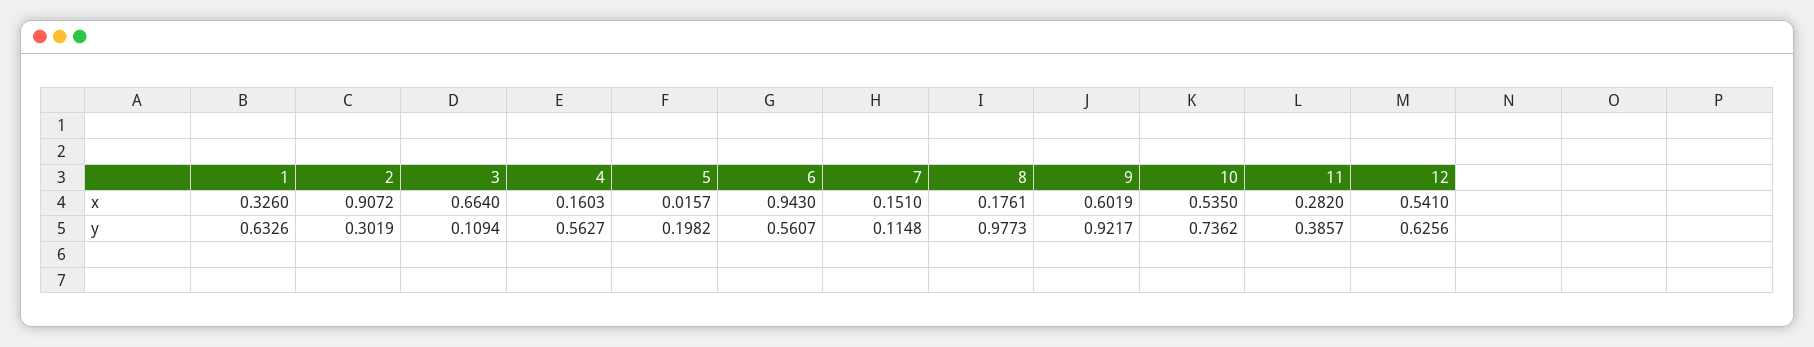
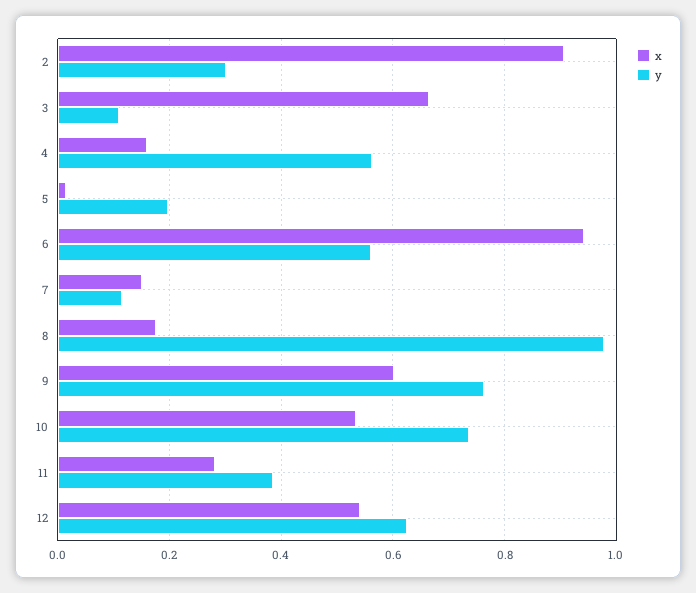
x, 1: 0.326 -> none
y, 1: 0.6326 -> none
y, 9: 0.9217 -> 0.76

